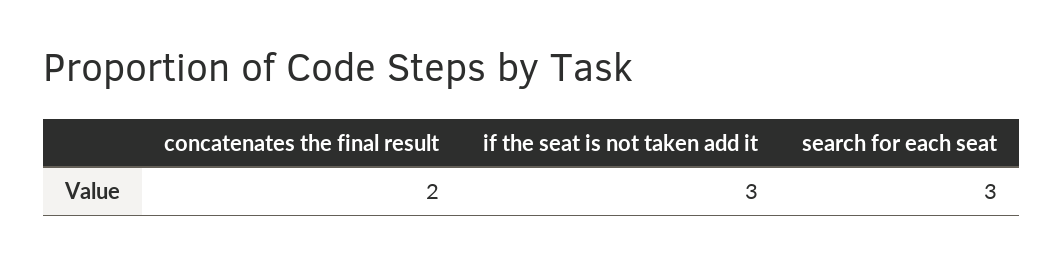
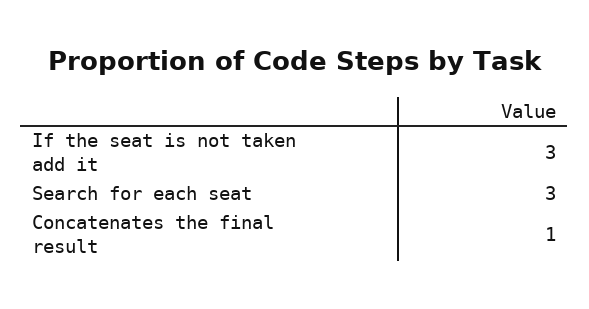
concatenates the final result: 2 -> 1

